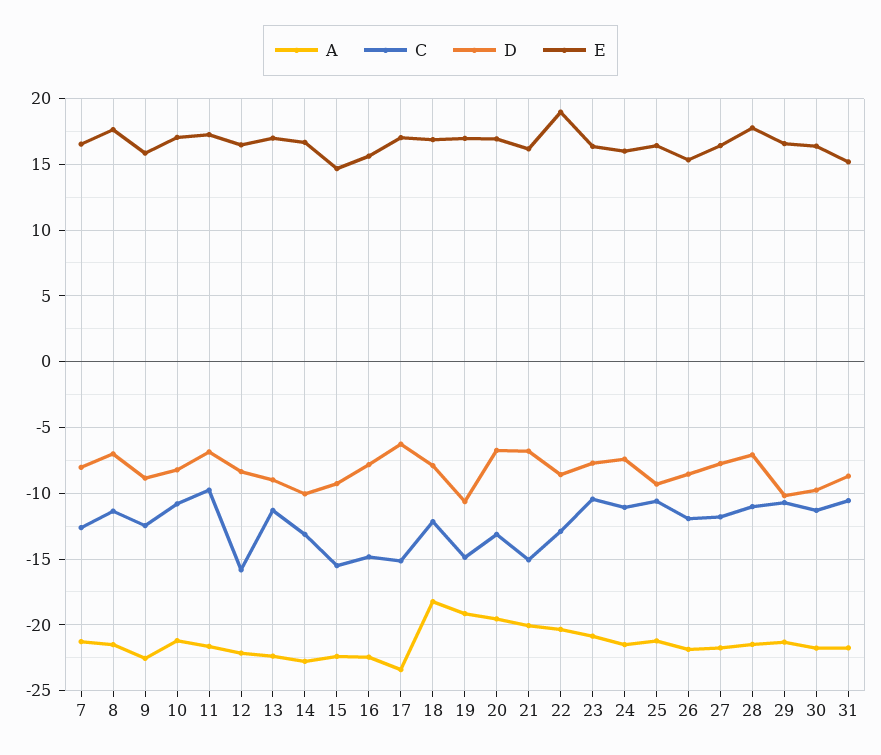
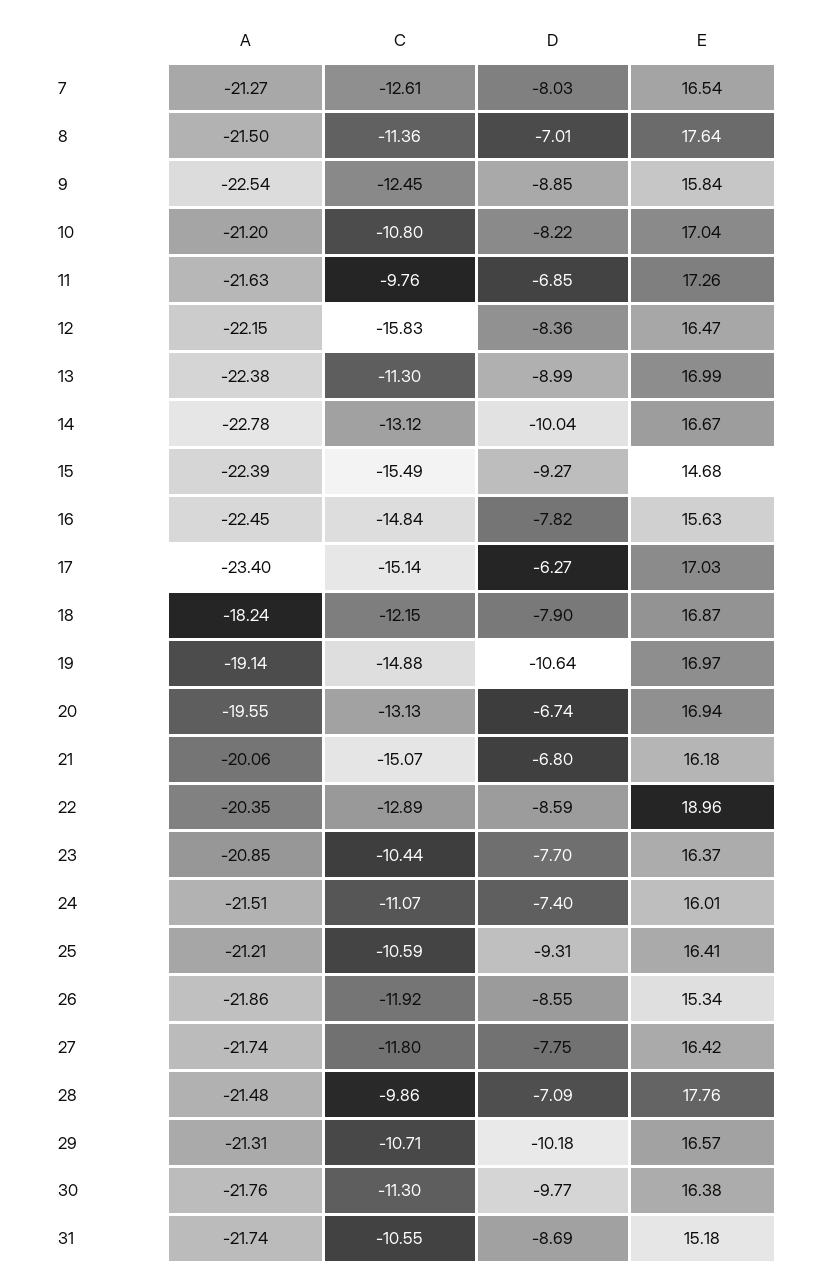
C, 28: -11 -> -9.86

